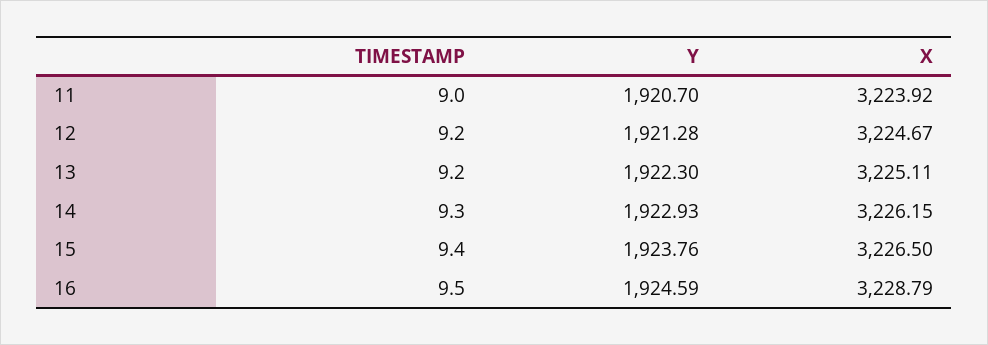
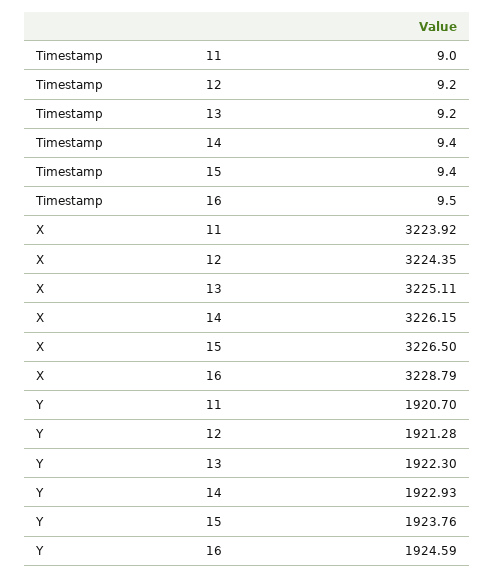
X, 12: 3224.67 -> 3224.35
TIMESTAMP, 14: 9.3 -> 9.4

